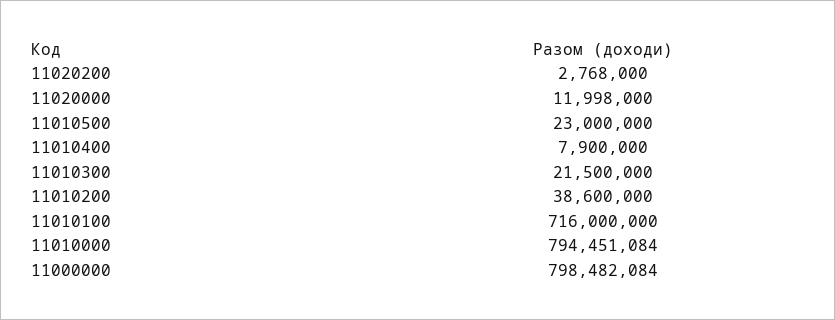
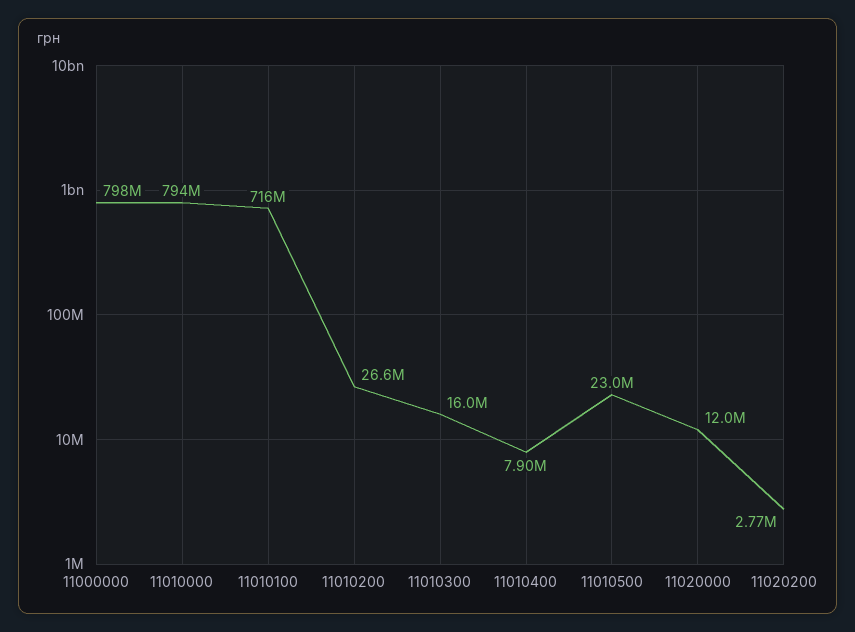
11010300: 21500000 -> 16000000
11010200: 38600000 -> 26600000

